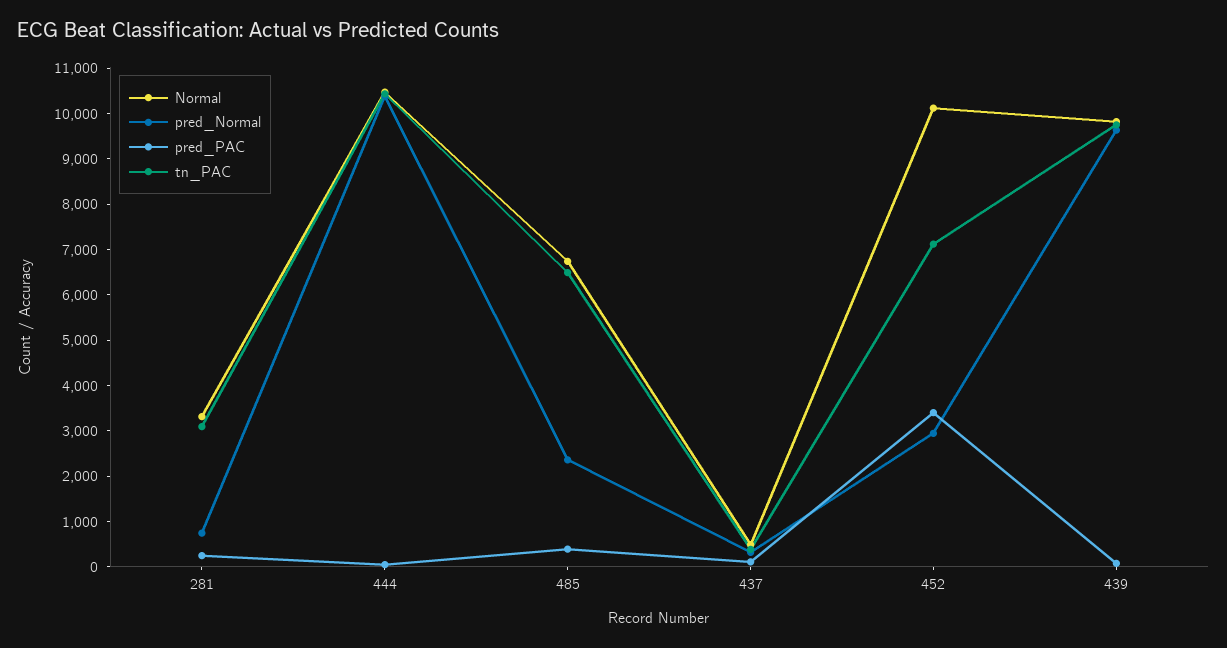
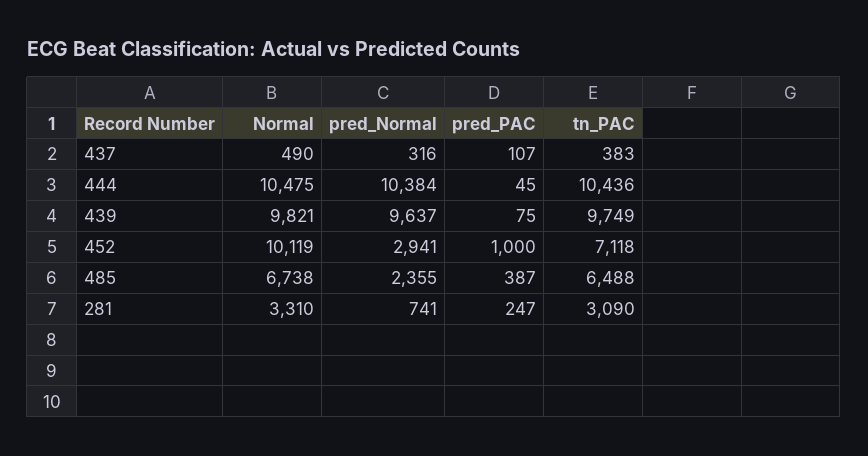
pred_PAC, 452: 3400 -> 1000

